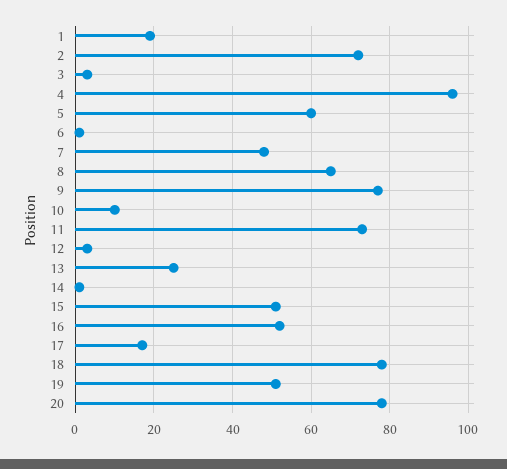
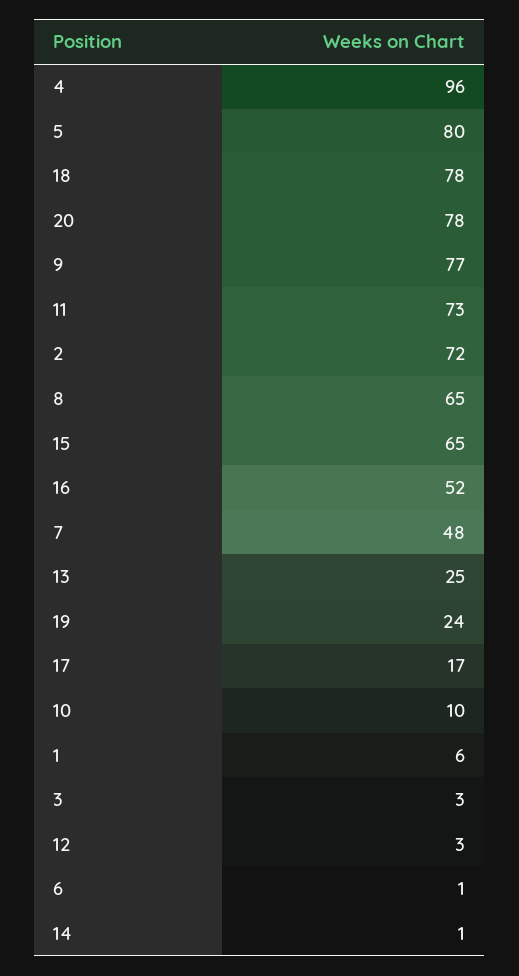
1: 20 -> 6
5: 60 -> 80
15: 50 -> 65
19: 50 -> 24

